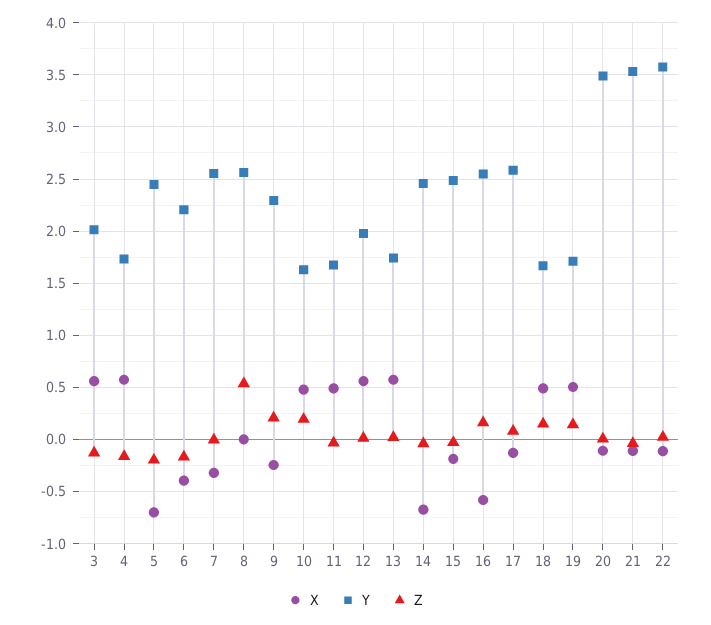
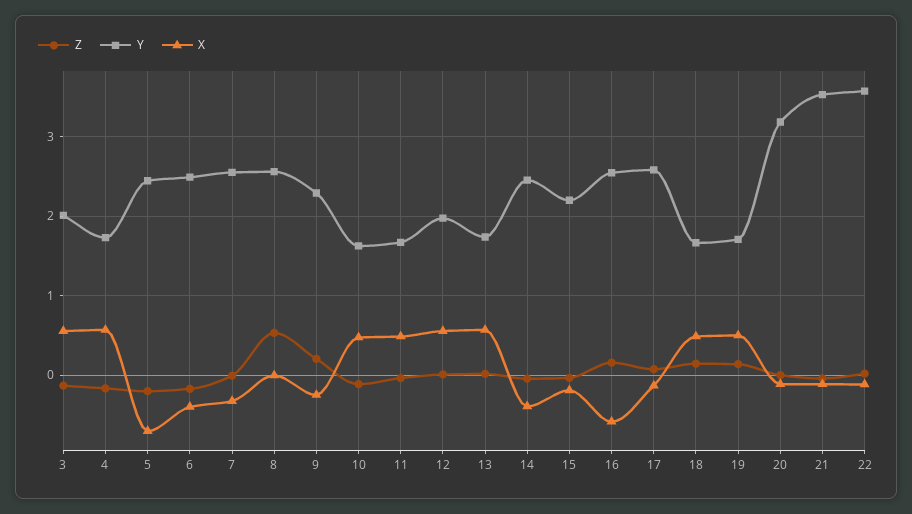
Y, 6: 2.2 -> 2.5
Z, 10: 0.2 -> -0.1
X, 14: -0.7 -> -0.4
Y, 15: 2.5 -> 2.2
Y, 20: 3.5 -> 3.2

